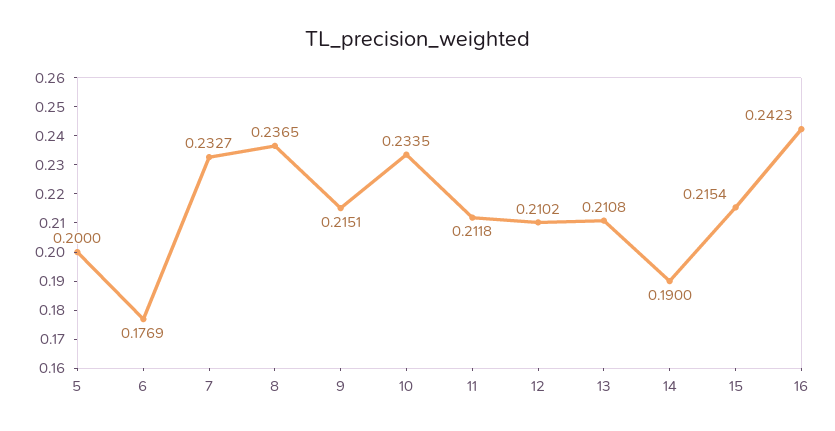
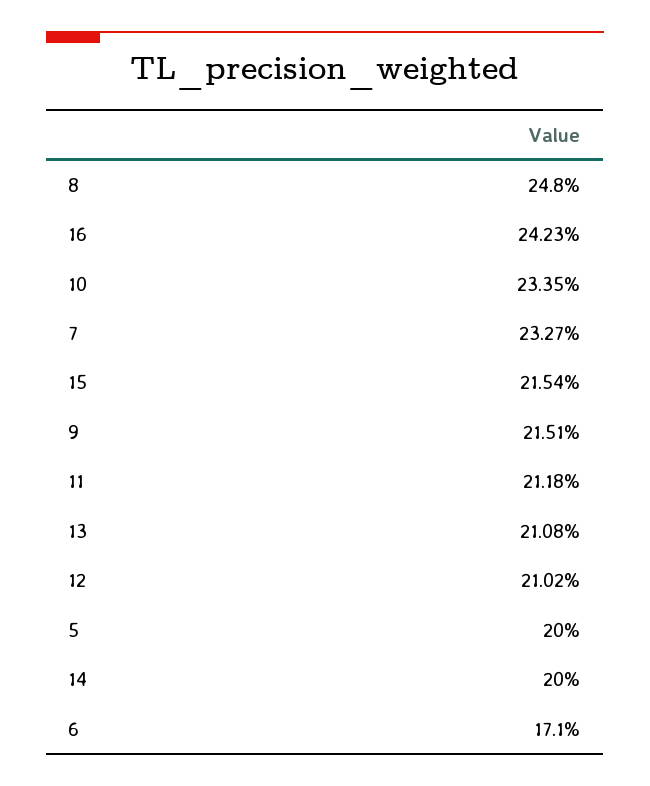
6: 0.1769 -> 0.171
8: 0.2365 -> 0.248
14: 0.19 -> 0.2

